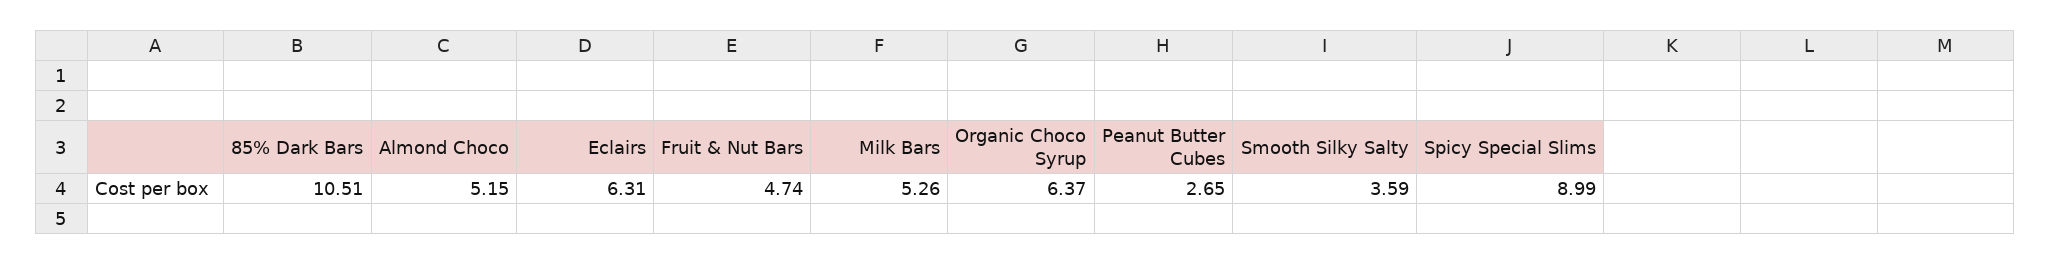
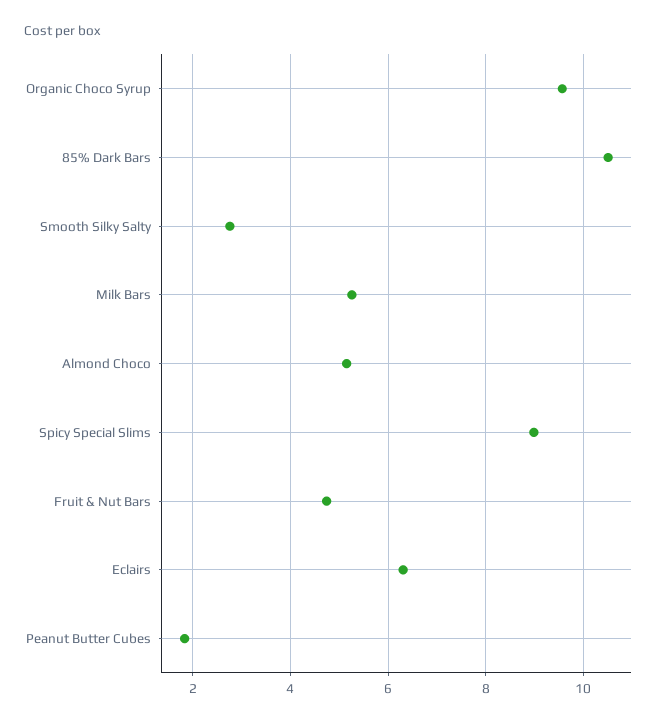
Organic Choco Syrup: 6.37 -> 9.6
Peanut Butter Cubes: 2.65 -> 1.8
Smooth Silky Salty: 3.59 -> 2.8

